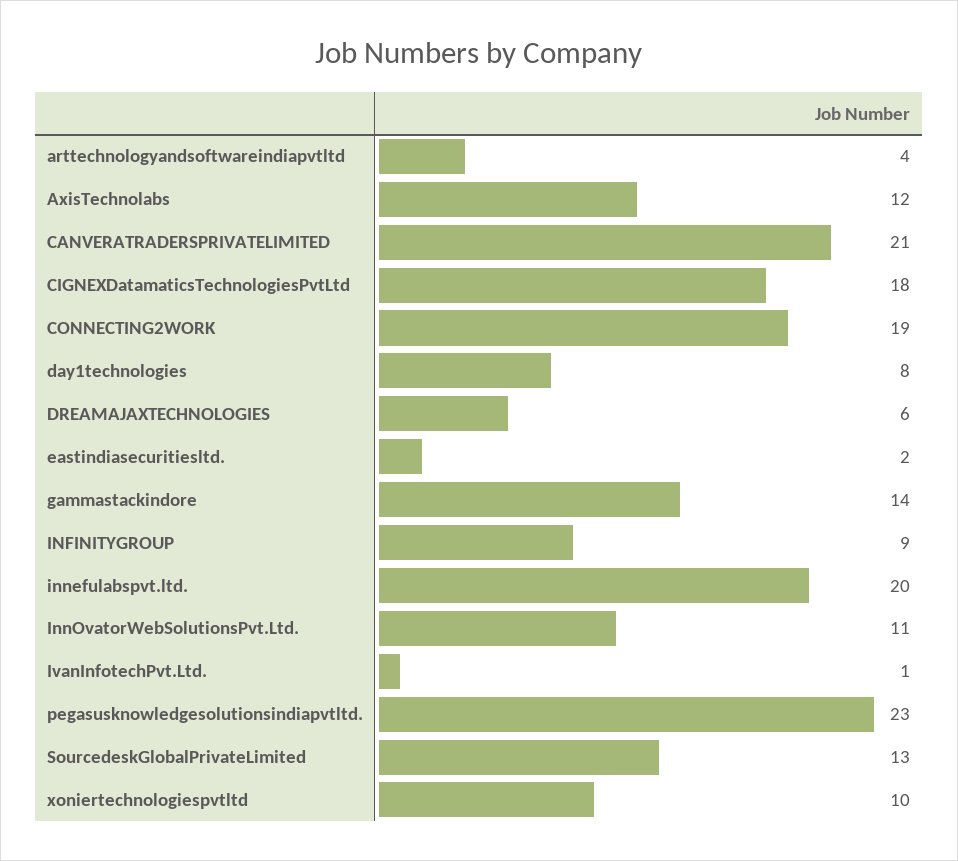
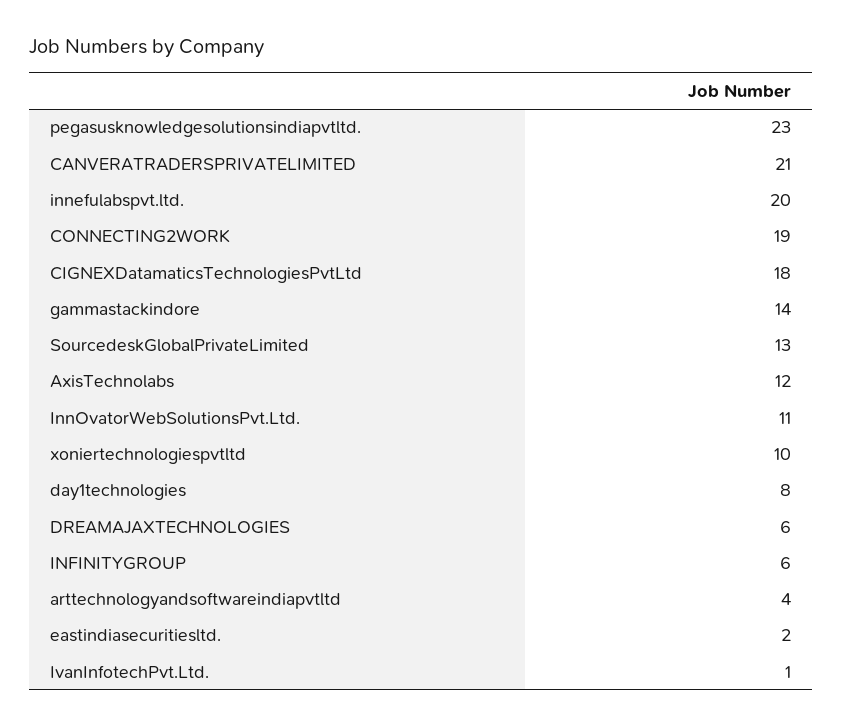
INFINITYGROUP: 9 -> 6

